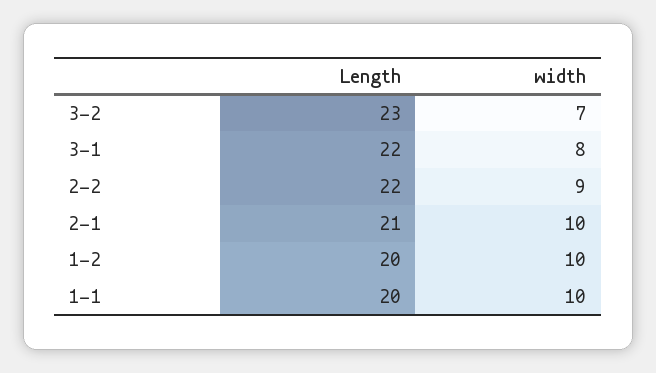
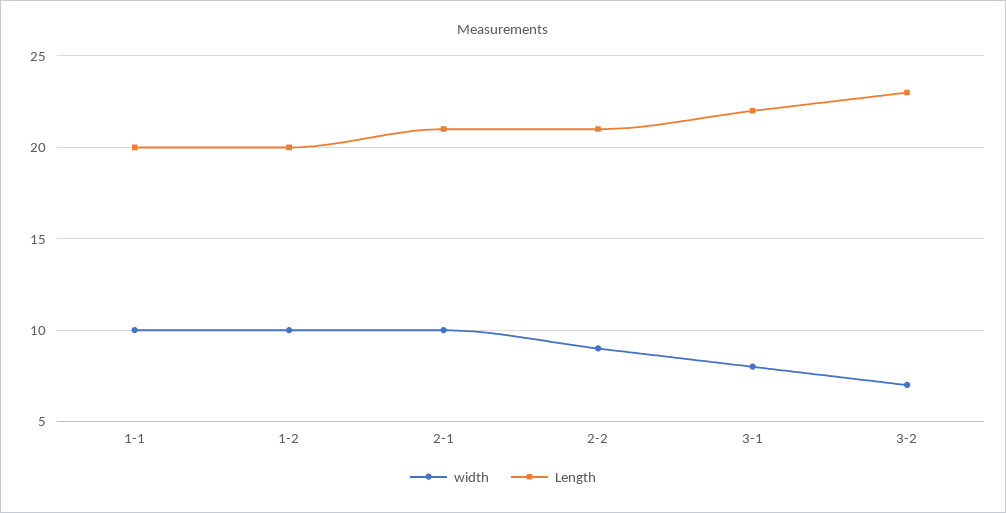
Length, 2-2: 22 -> 21

